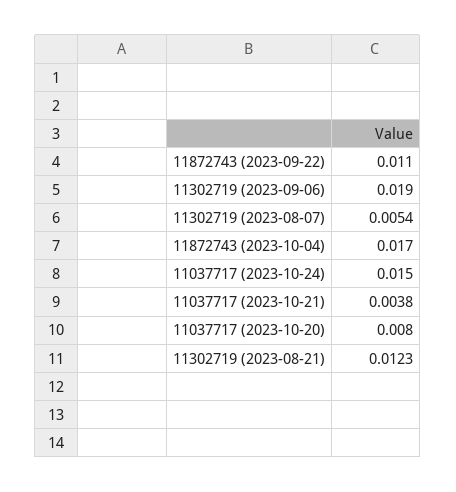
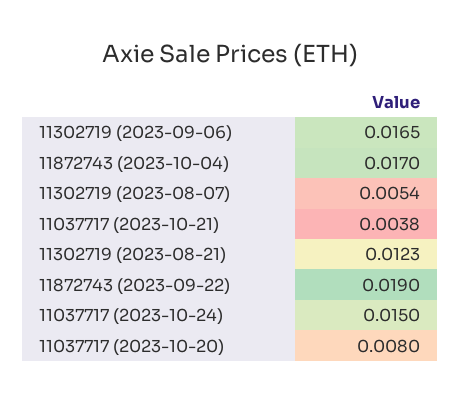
11872743 (2023-09-22): 0.011 -> 0.019
11302719 (2023-09-06): 0.019 -> 0.0165

